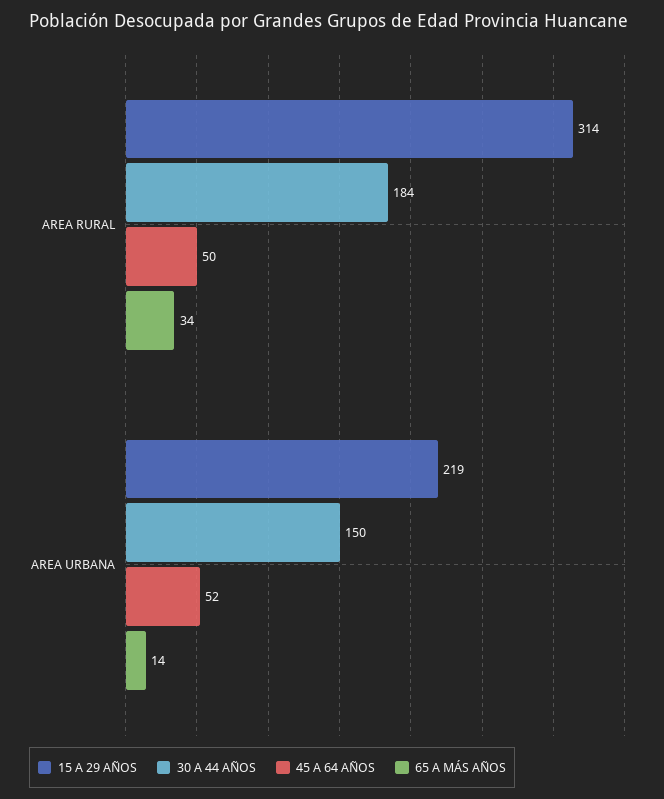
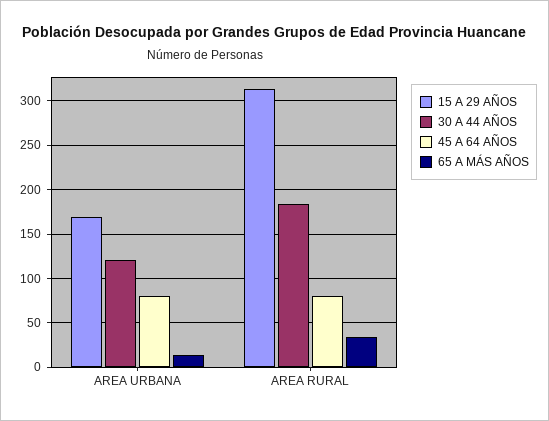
45 A 64 AÑOS, AREA RURAL: 50 -> 80
15 A 29 AÑOS, AREA URBANA: 219 -> 170
30 A 44 AÑOS, AREA URBANA: 150 -> 120
45 A 64 AÑOS, AREA URBANA: 52 -> 80

